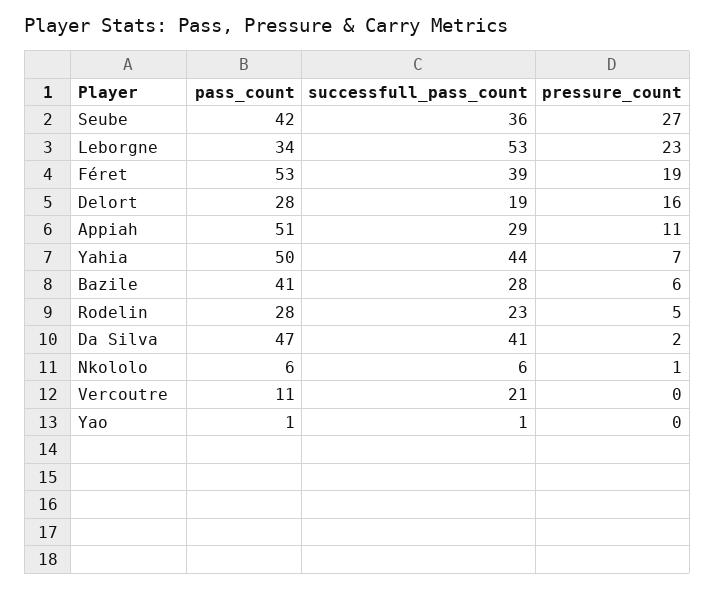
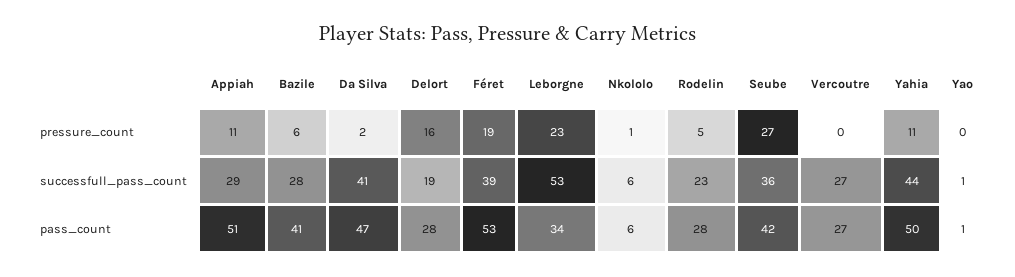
pressure_count, Yahia: 7 -> 11
pass_count, Vercoutre: 11 -> 27
successfull_pass_count, Vercoutre: 21 -> 27

